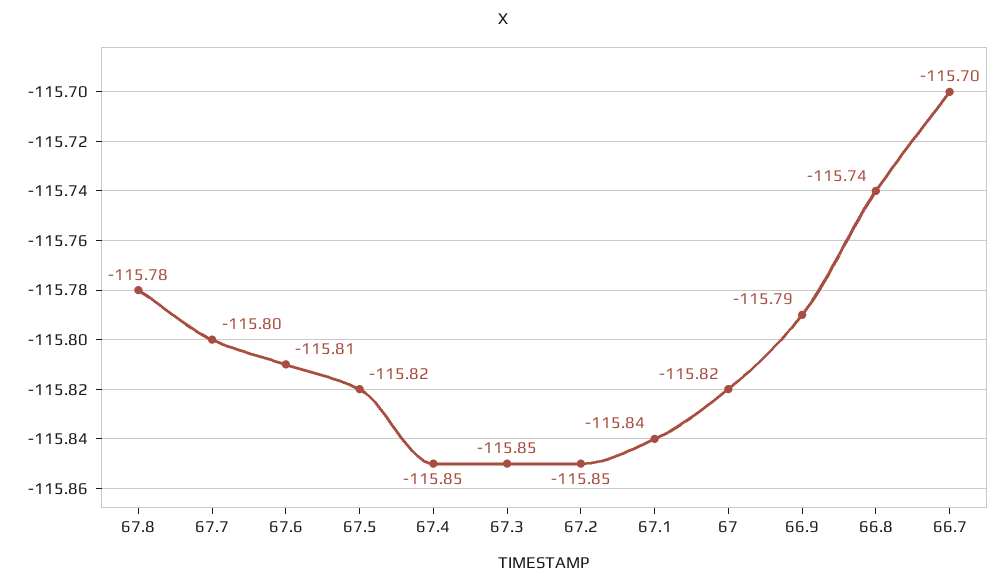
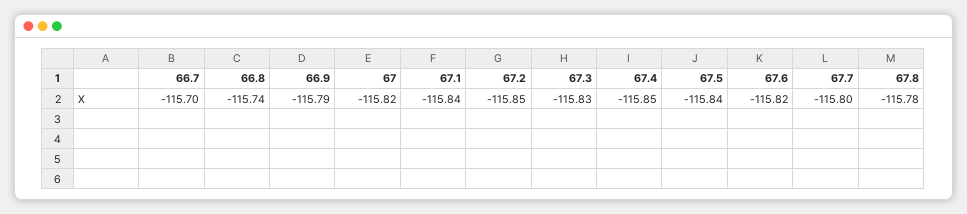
67.6: -115.81 -> -115.82
67.5: -115.82 -> -115.84
67.3: -115.85 -> -115.83

